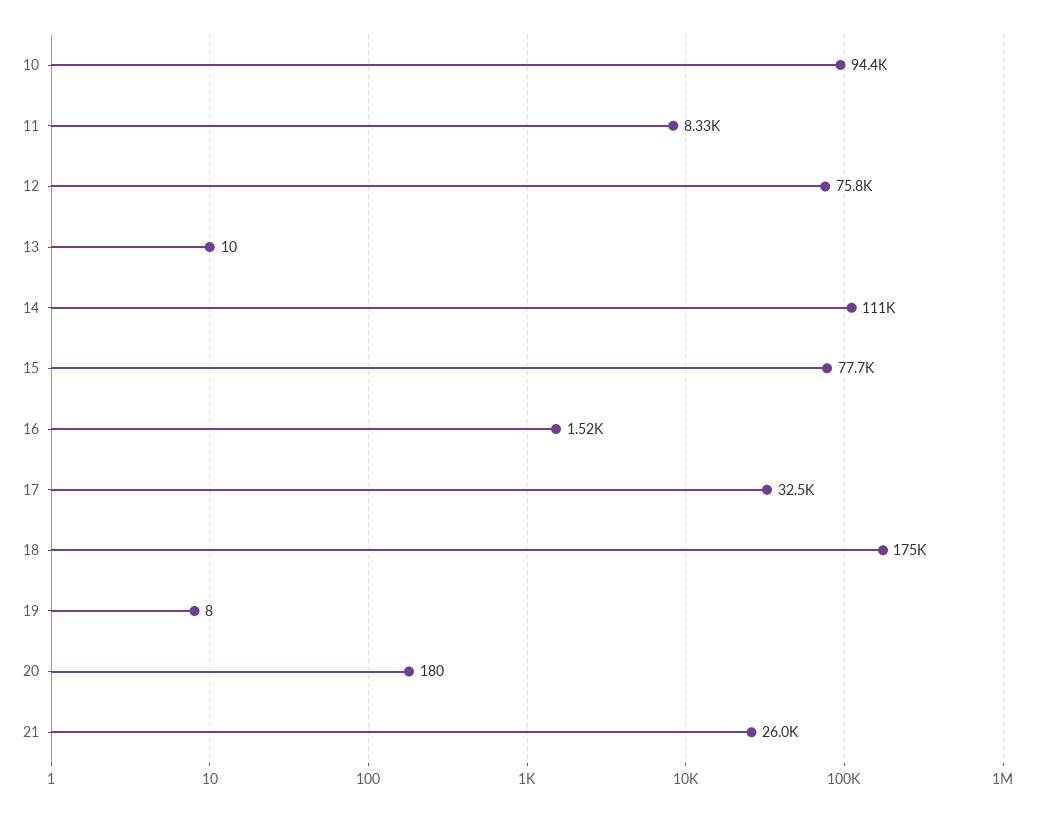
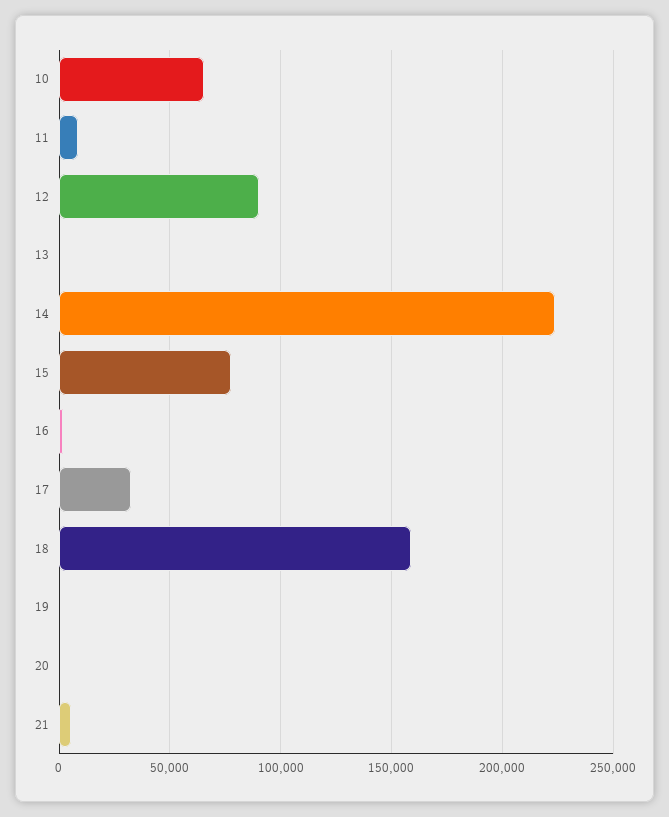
10: 94400 -> 65000
12: 75800 -> 90000
14: 111000 -> 225000
18: 175000 -> 160000
21: 26000 -> 5000

